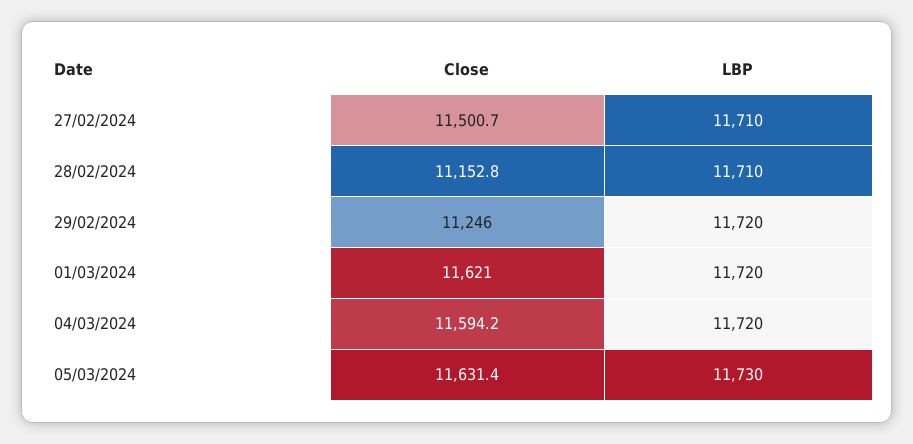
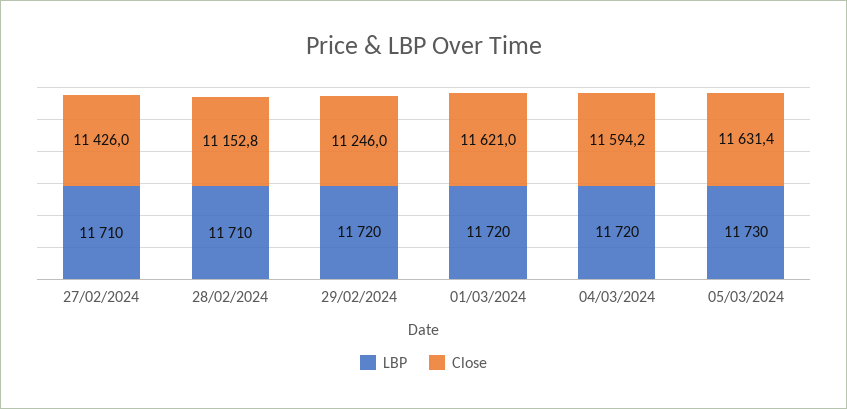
Close, 27/02/2024: 11500.7 -> 11426

